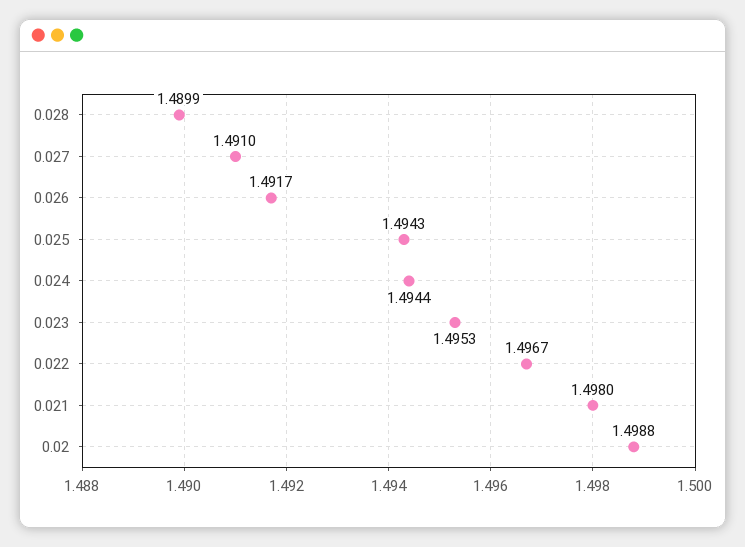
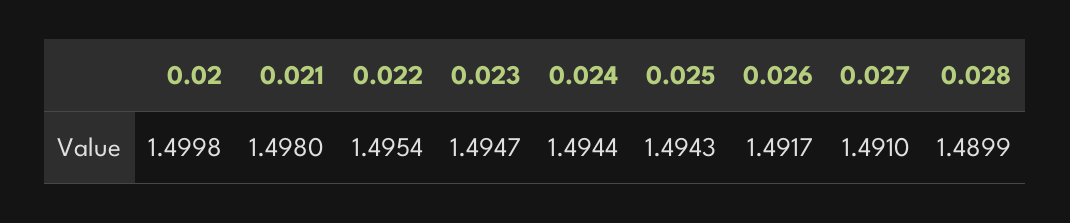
0.023: 1.4953 -> 1.4947
0.022: 1.4967 -> 1.4954
0.02: 1.4988 -> 1.4998

